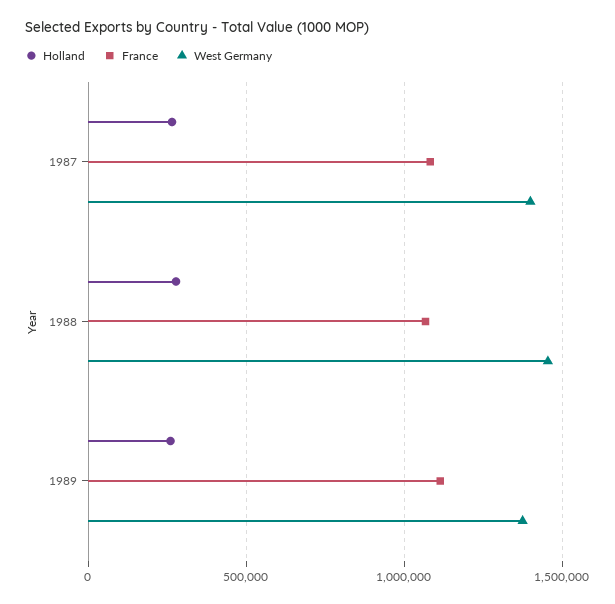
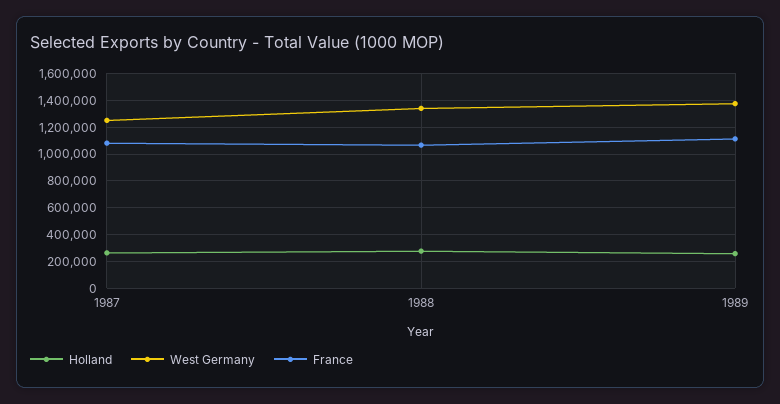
West Germany, 1987: 1400000 -> 1250000
West Germany, 1988: 1450000 -> 1350000

